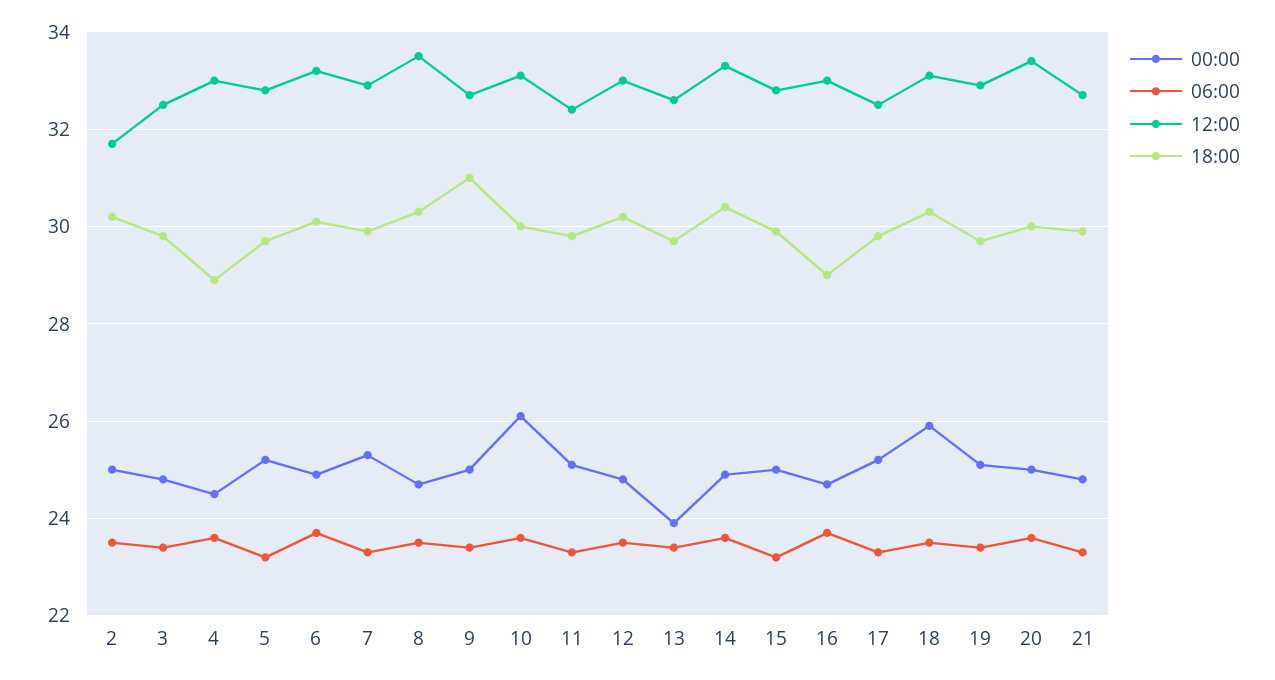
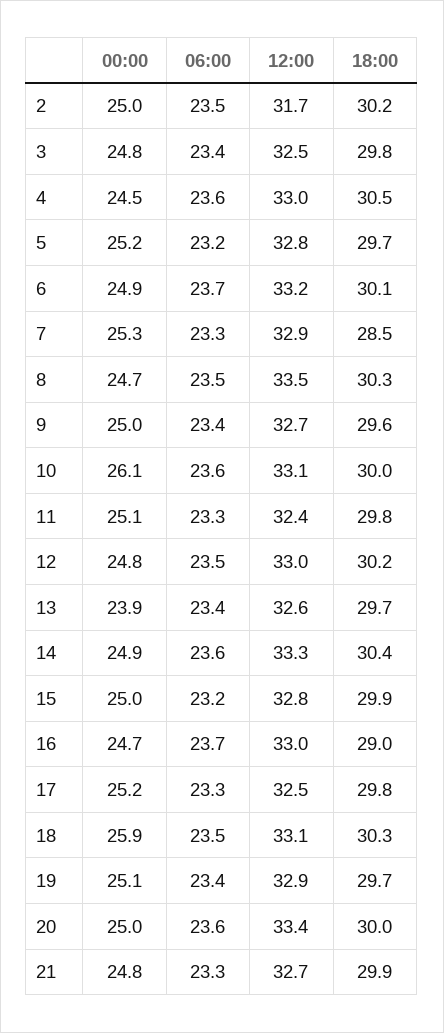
18:00, 4: 29 -> 30.5
18:00, 7: 30 -> 28.5
18:00, 9: 31 -> 29.6

